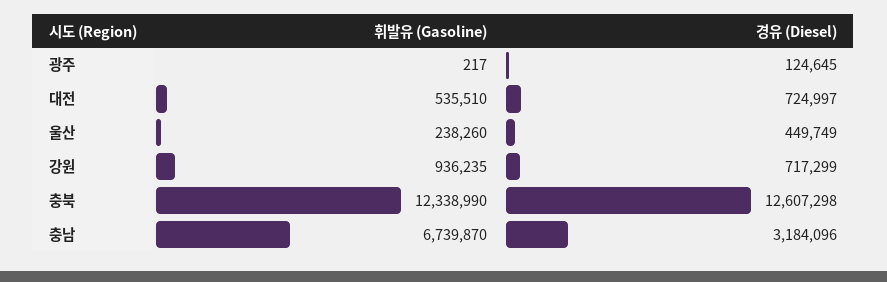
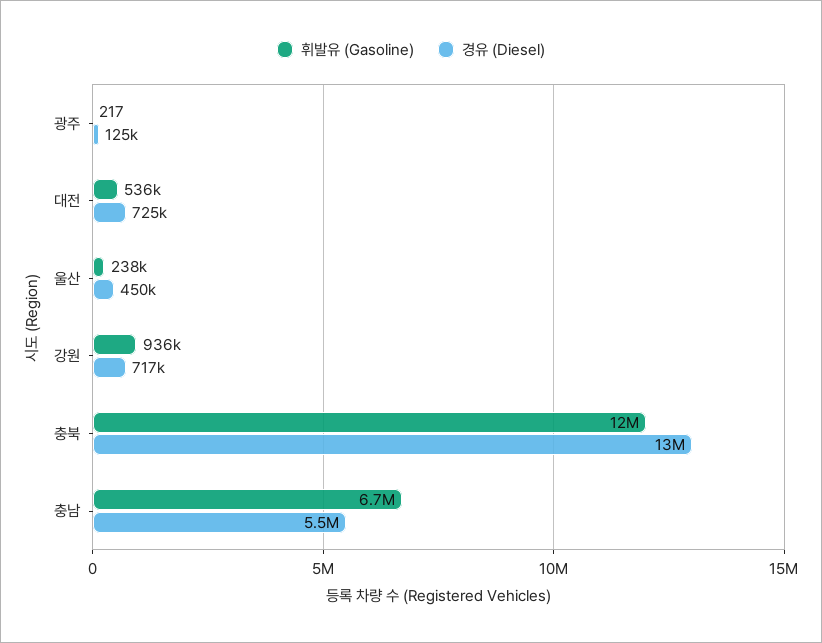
경유 (Diesel), 충남: 3184096 -> 5500000

